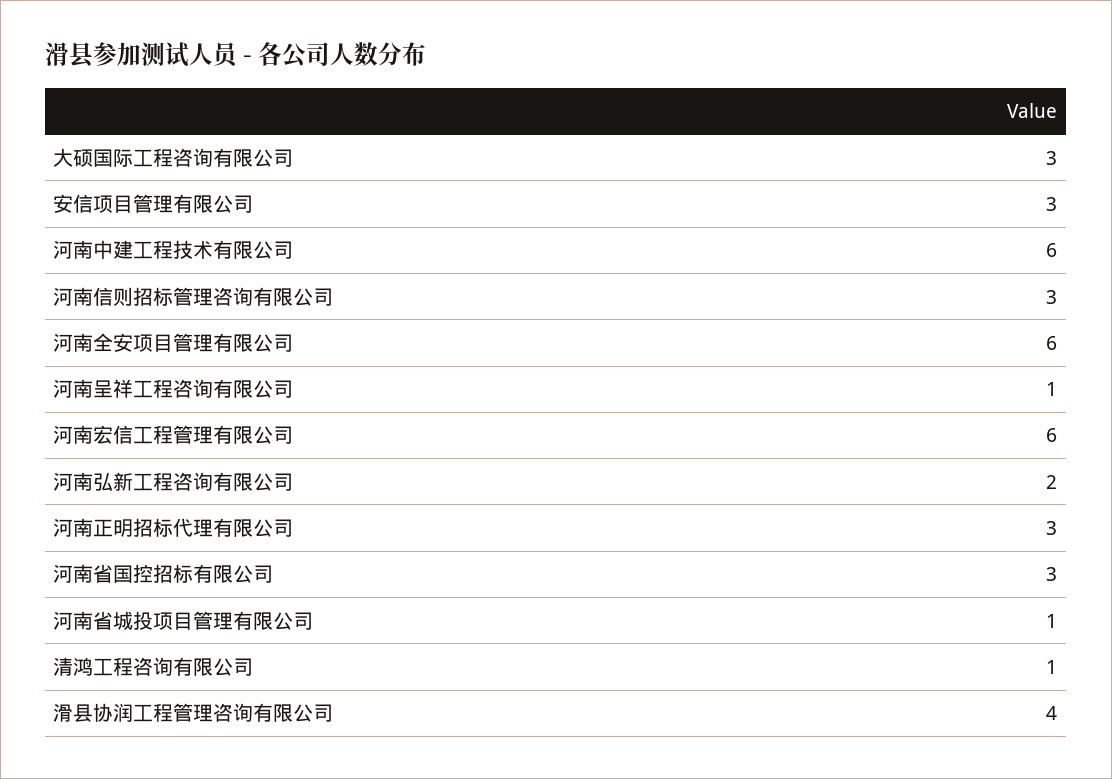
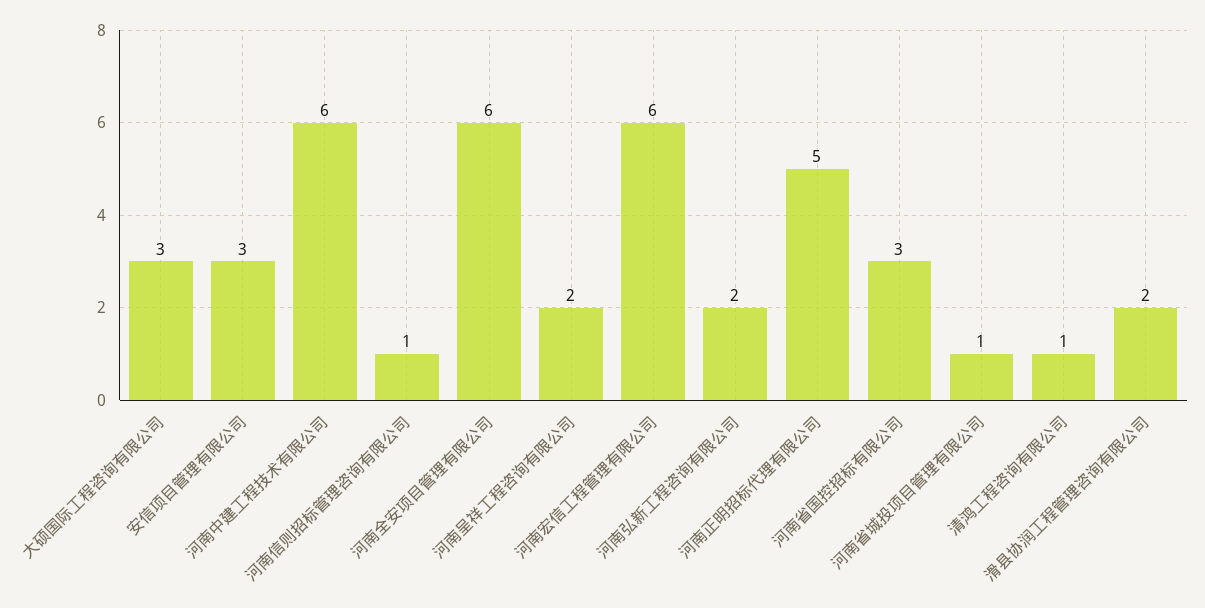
河南信则招标管理咨询有限公司: 3 -> 1
河南呈祥工程咨询有限公司: 1 -> 2
河南正明招标代理有限公司: 3 -> 5
滑县协润工程管理咨询有限公司: 4 -> 2

